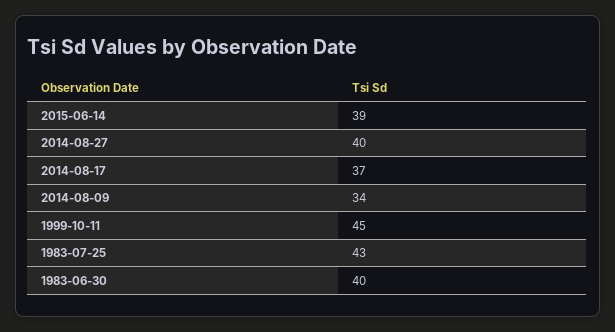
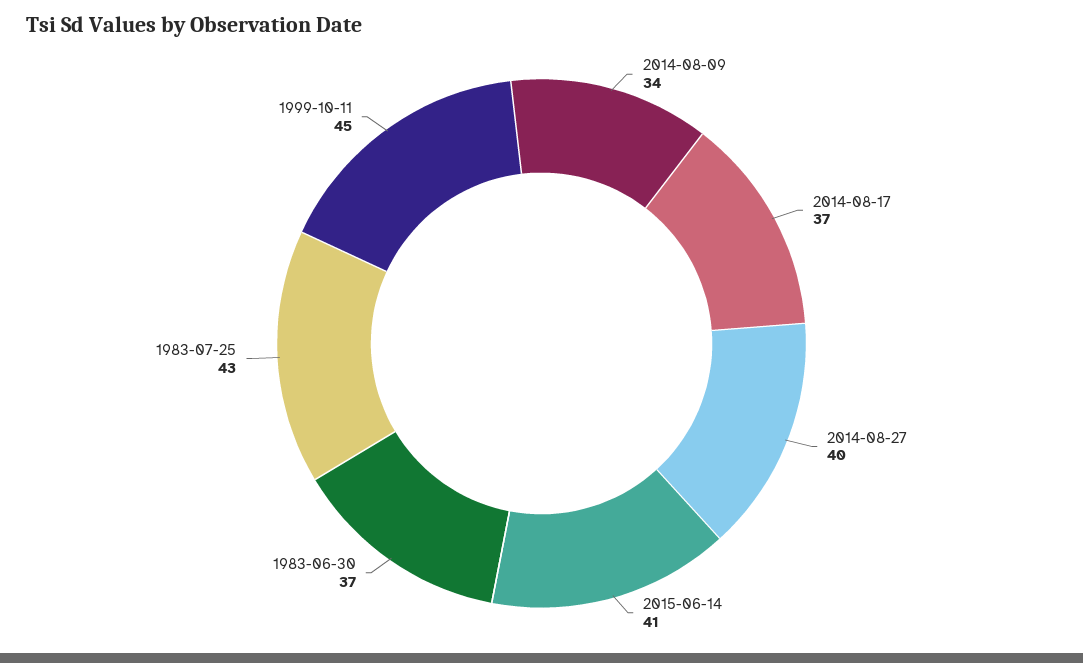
2015-06-14: 39 -> 41
1983-06-30: 40 -> 37

